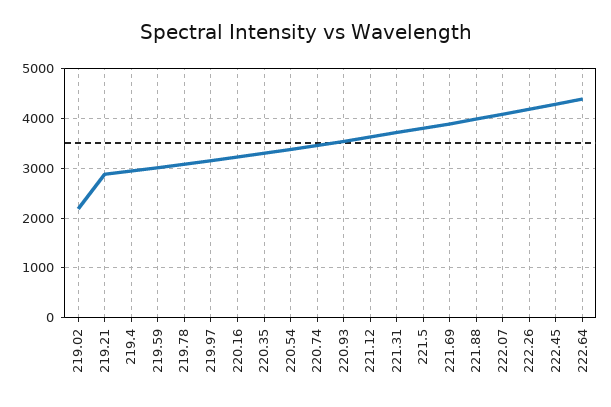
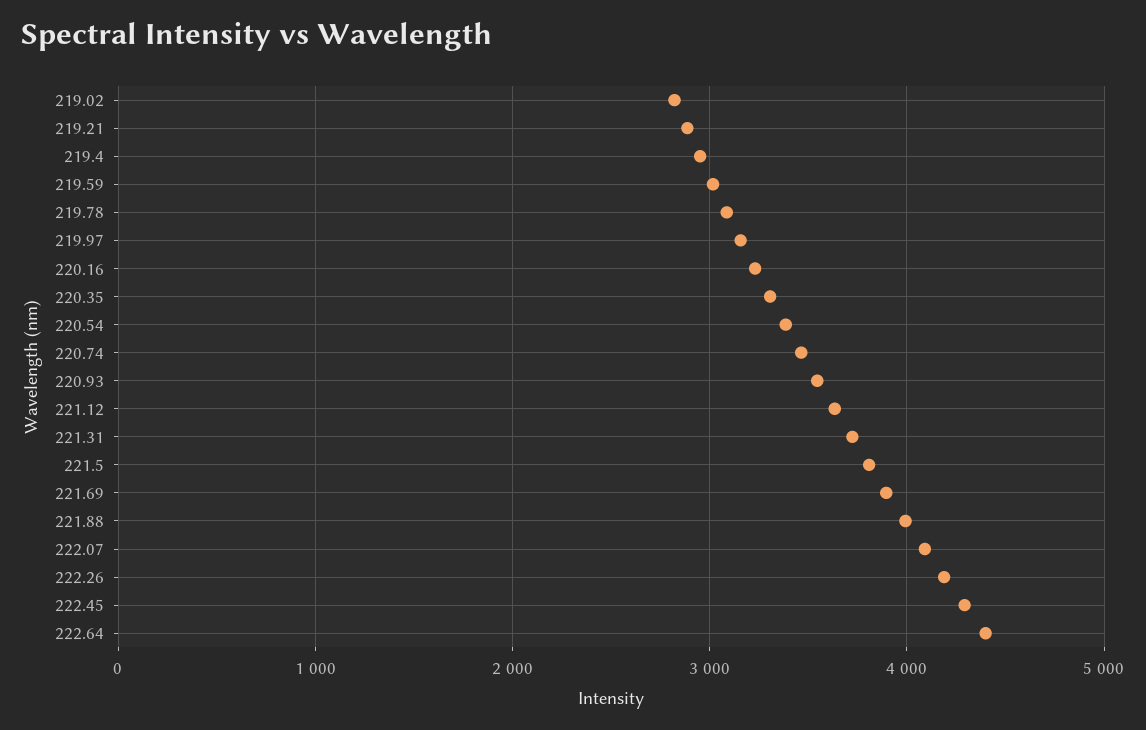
219.02: 2200 -> 2800

